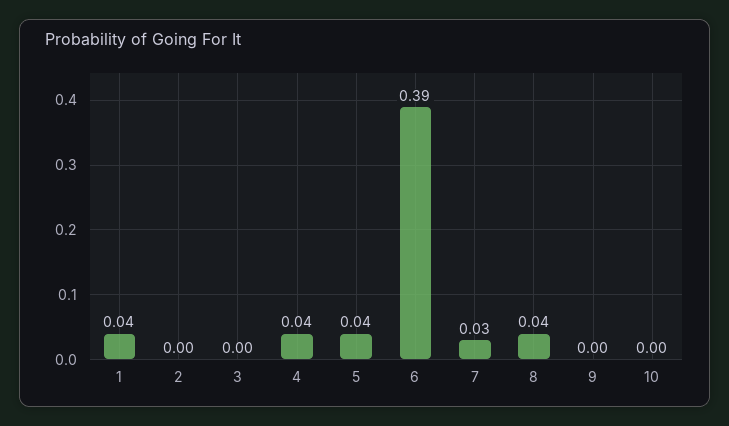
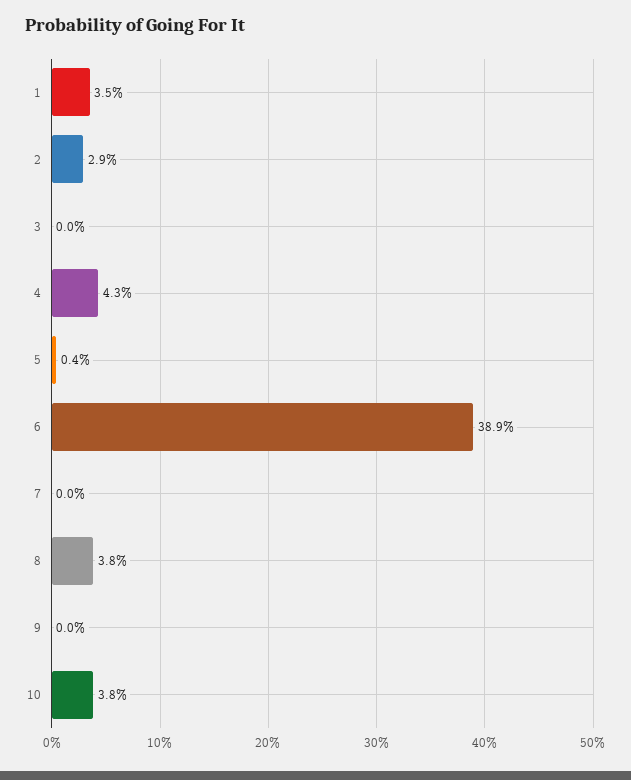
2: 0 -> 0.029
5: 0.04 -> 0.004
7: 0.03 -> 0
10: 0 -> 0.038

